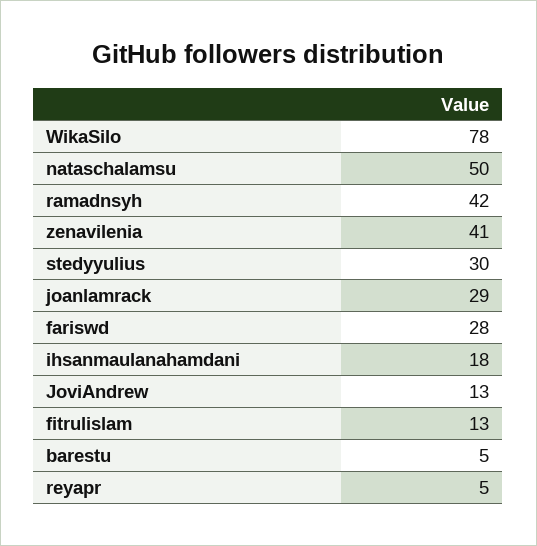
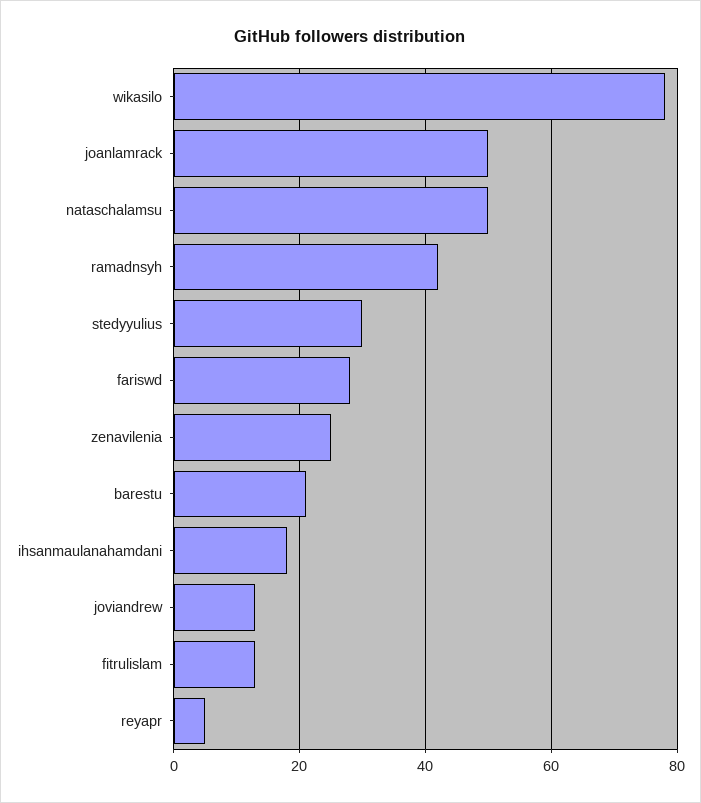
zenavilenia: 41 -> 25
joanlamrack: 29 -> 50
barestu: 5 -> 20

